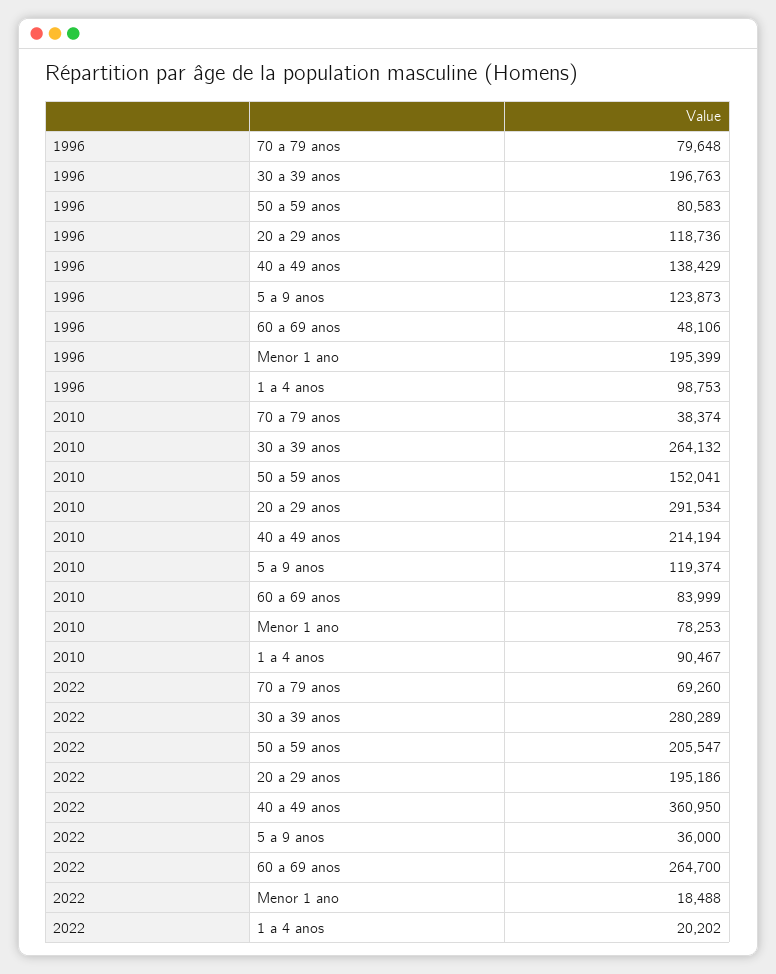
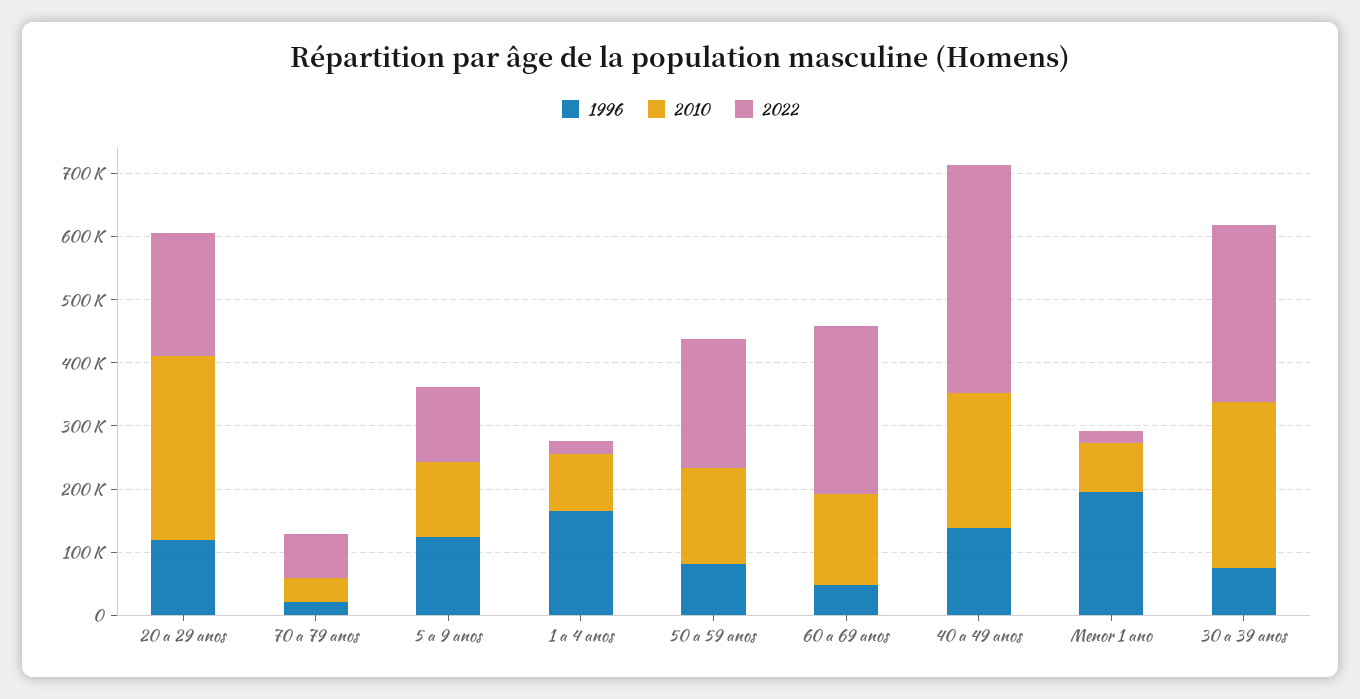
1996, 70 a 79 anos: 79648 -> 20000
1996, 30 a 39 anos: 196763 -> 80000
1996, 1 a 4 anos: 98753 -> 160000
2010, 60 a 69 anos: 83999 -> 140000
2022, 5 a 9 anos: 36000 -> 120000

